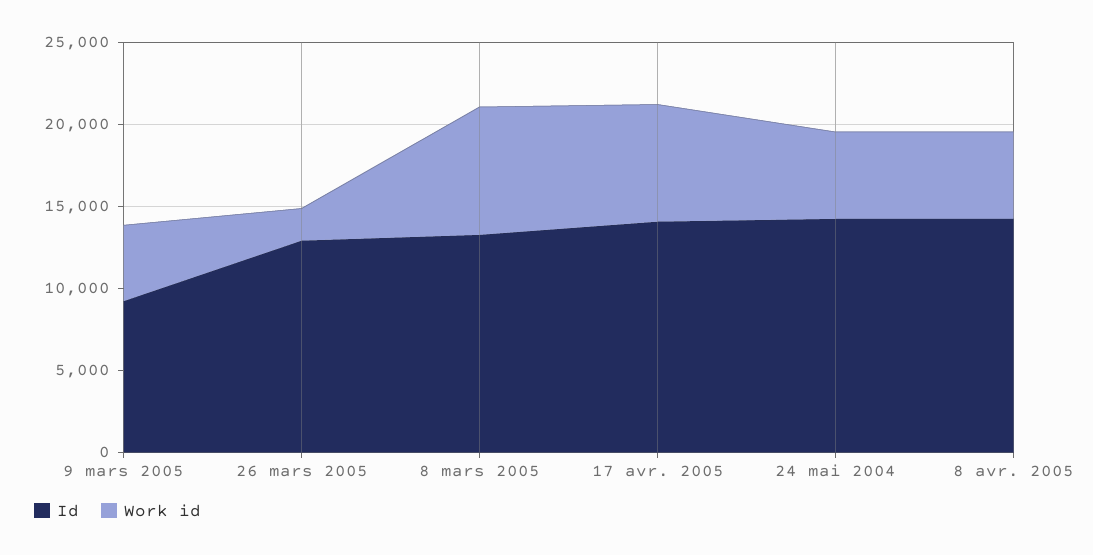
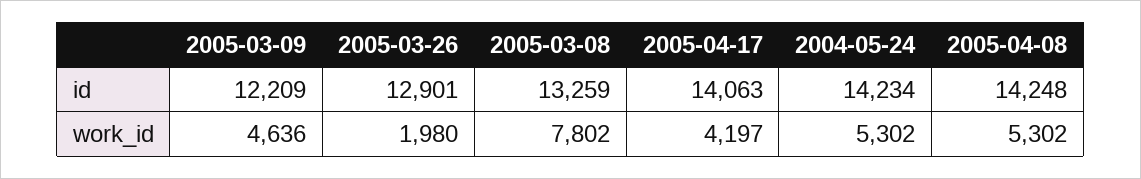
Id, 9 mars 2005: 9000 -> 12209
Work id, 17 avr. 2005: 7000 -> 4197

